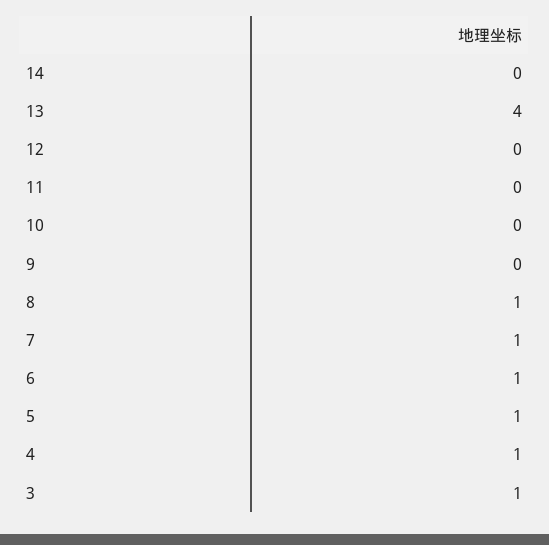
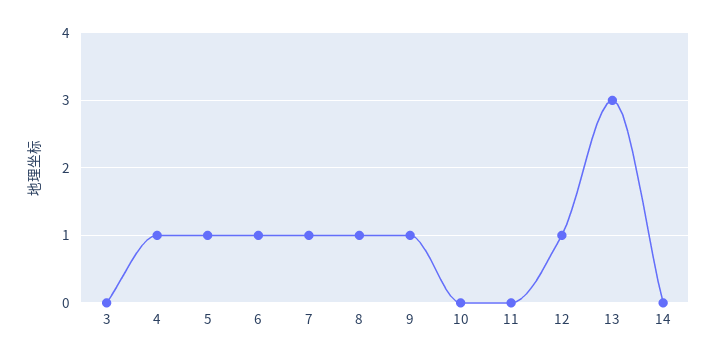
13: 4 -> 3
12: 0 -> 1
9: 0 -> 1
3: 1 -> 0

